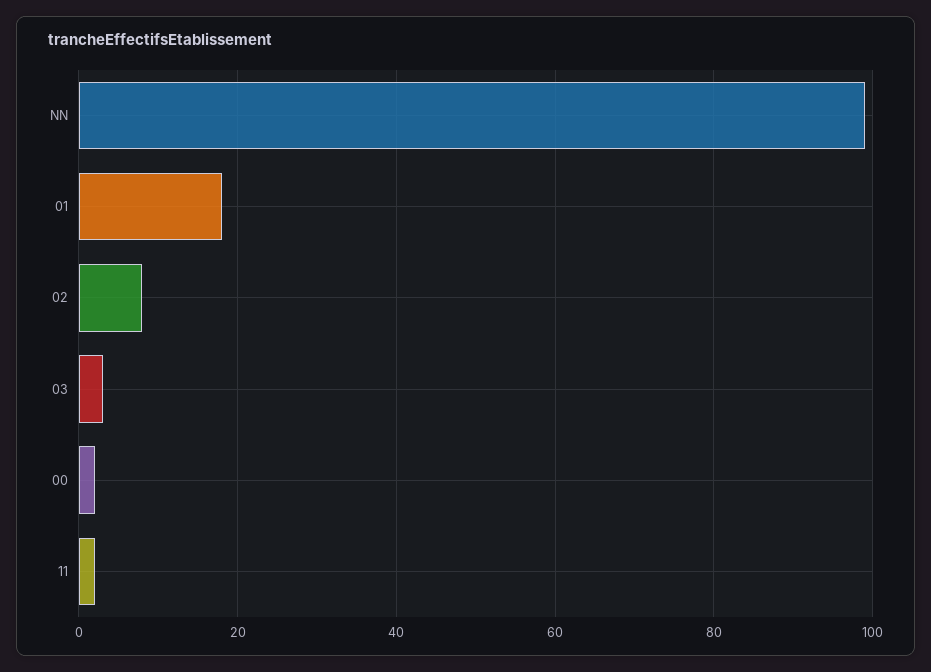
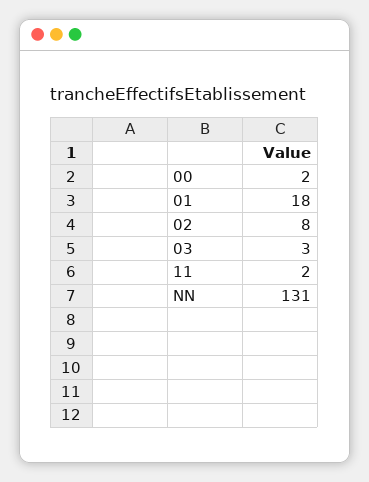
NN: 100 -> 131

